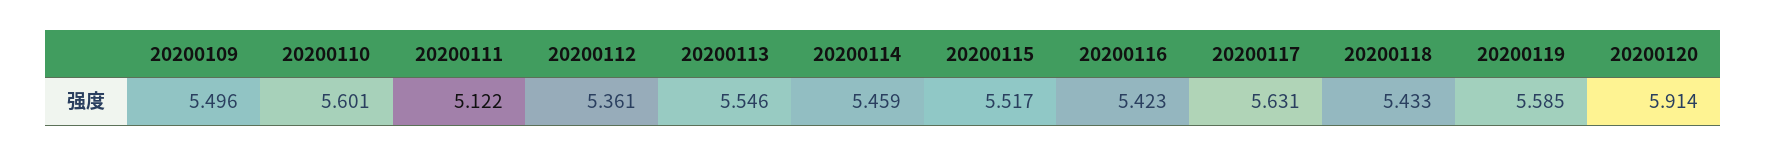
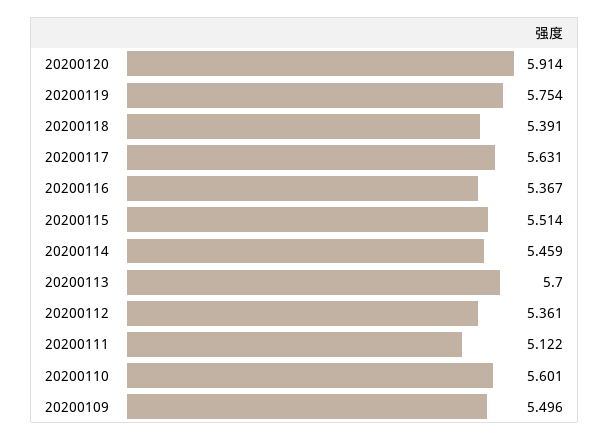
20200113: 5.546 -> 5.7
20200115: 5.517 -> 5.514
20200116: 5.423 -> 5.367
20200118: 5.433 -> 5.391
20200119: 5.585 -> 5.754

